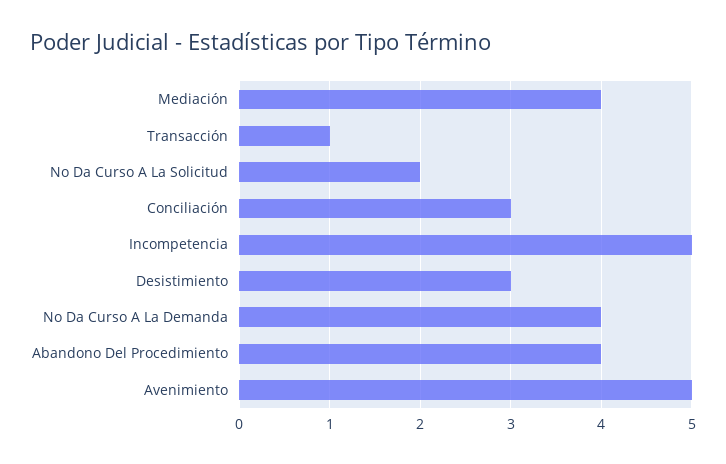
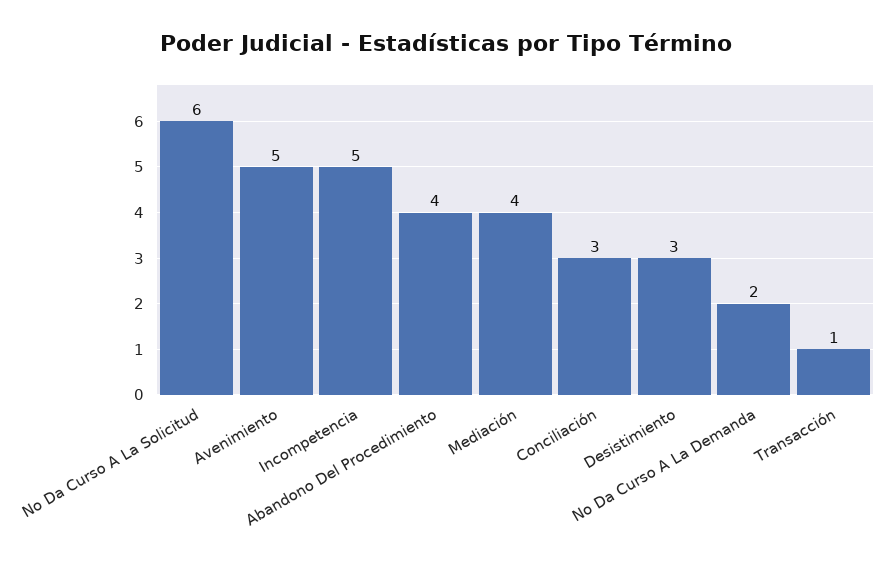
No Da Curso A La Solicitud: 2 -> 6
No Da Curso A La Demanda: 4 -> 2

